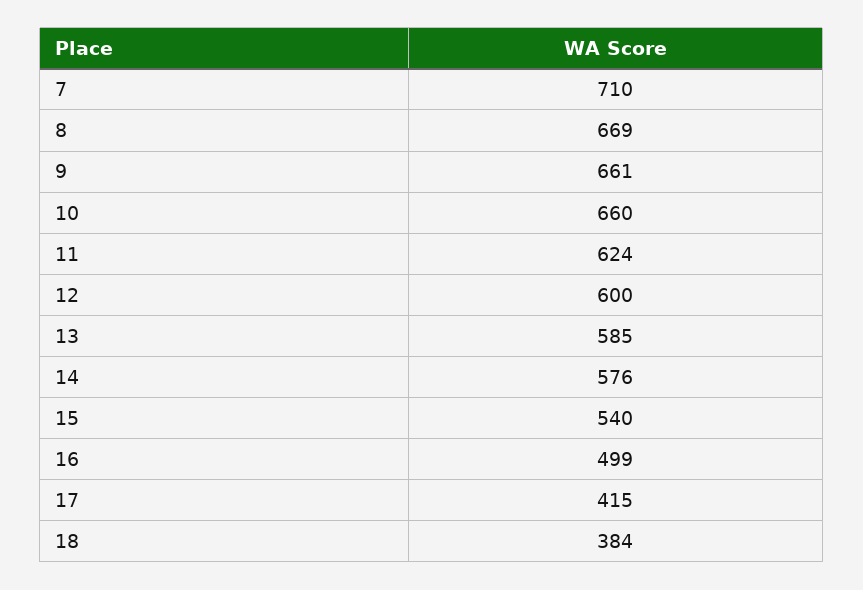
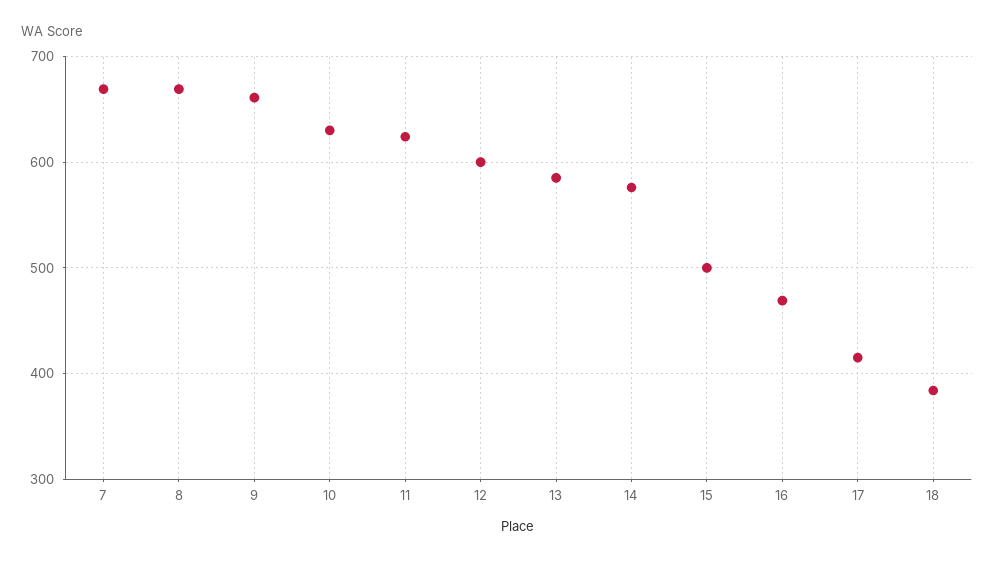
7: 710 -> 670
10: 660 -> 630
15: 540 -> 500
16: 499 -> 470

